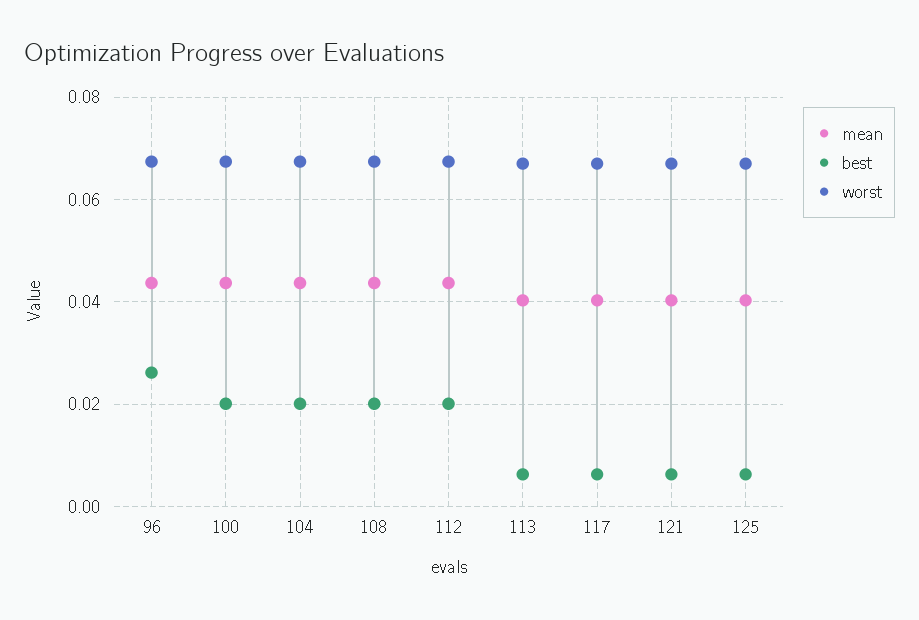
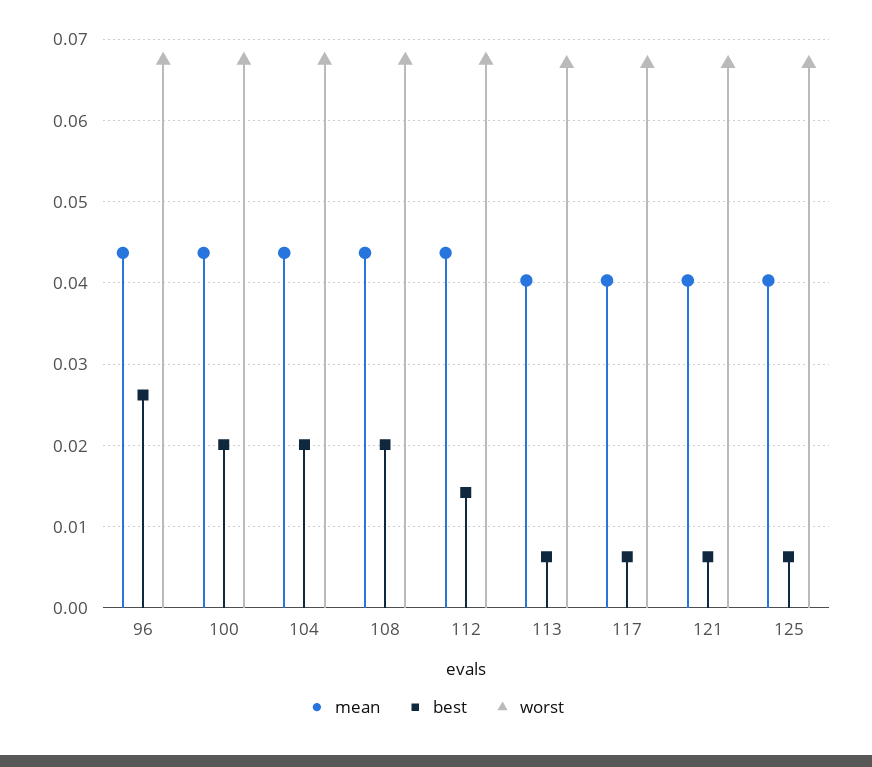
best, 112: 0.02 -> 0.014

